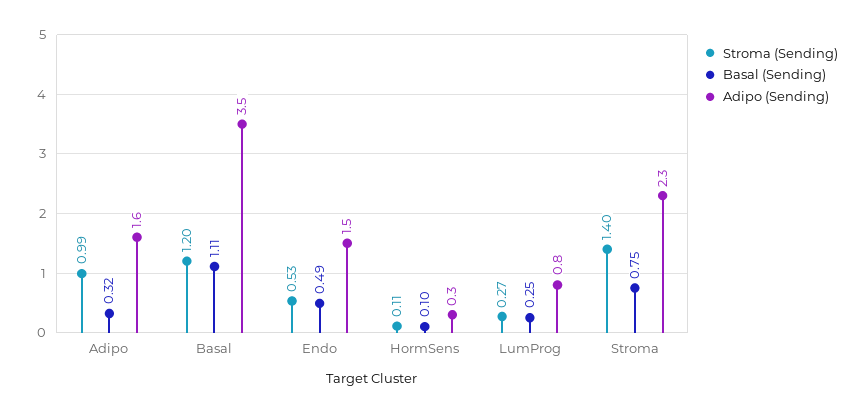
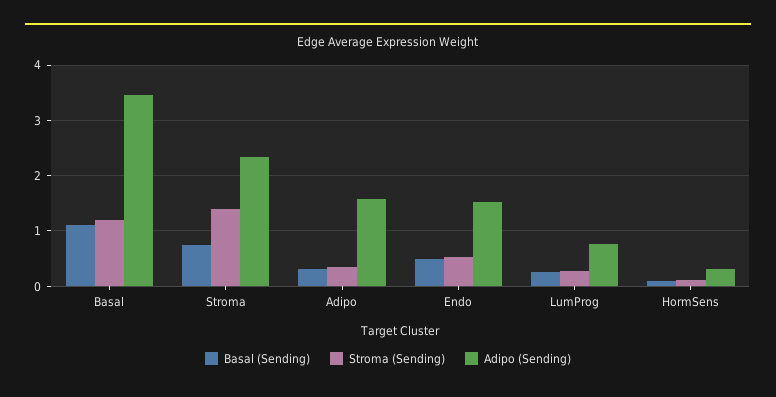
Stroma (Sending), Adipo: 0.99 -> 0.4

